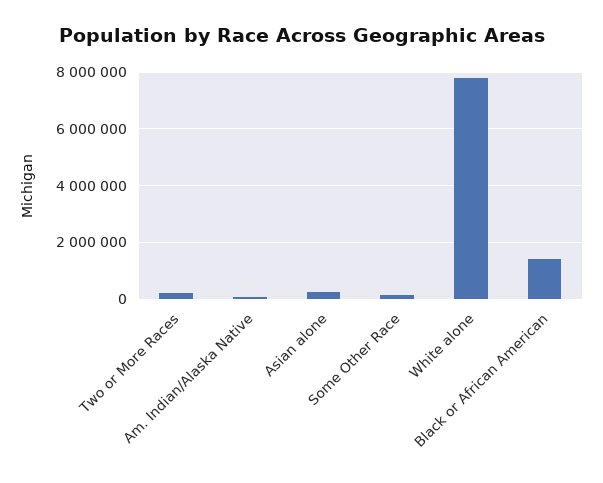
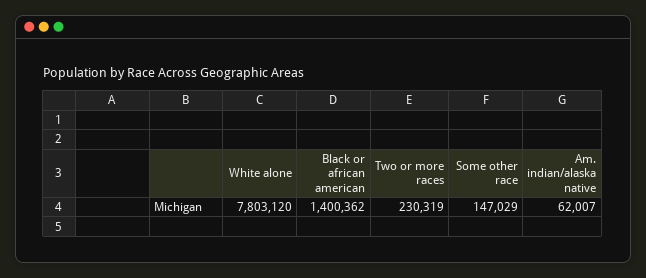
Asian alone: 250000 -> none

